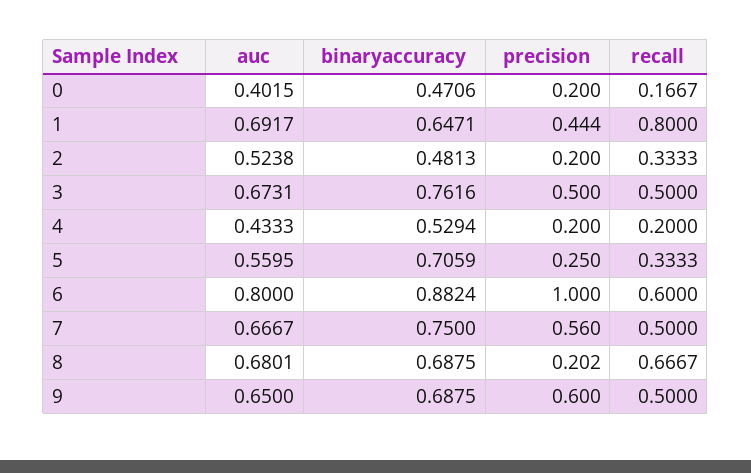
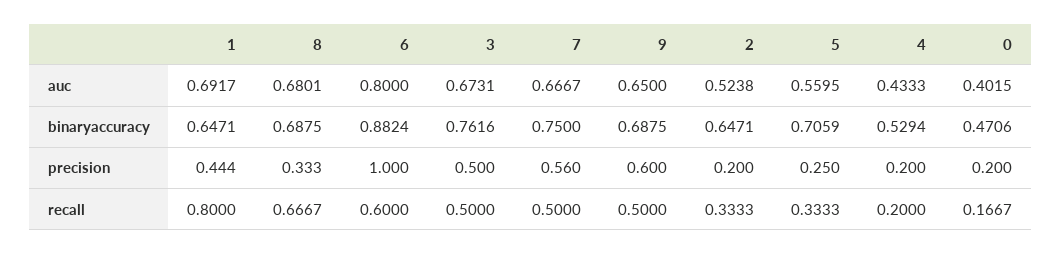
binaryaccuracy, 2: 0.4813 -> 0.6471
precision, 8: 0.202 -> 0.333

